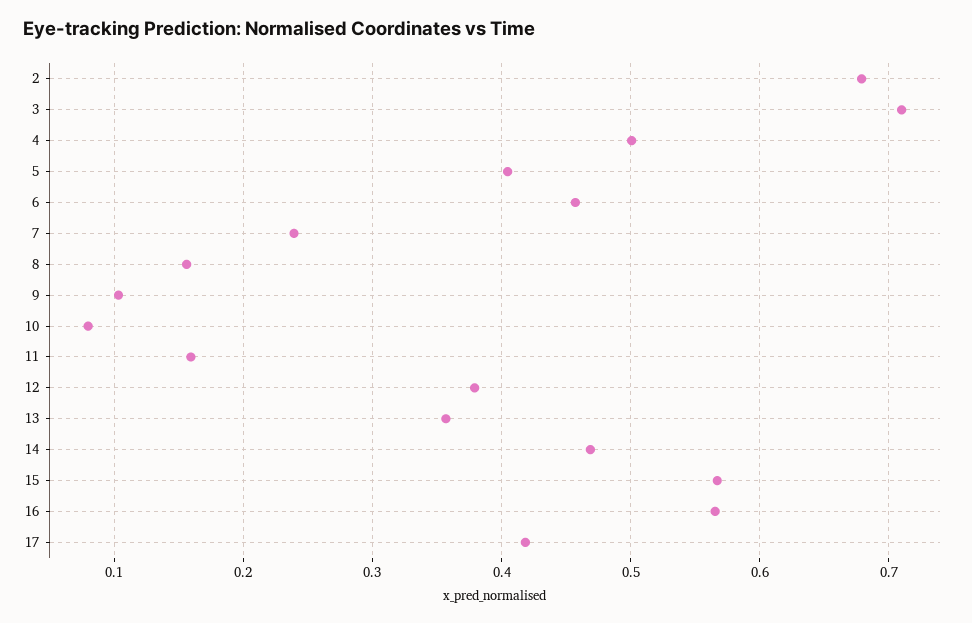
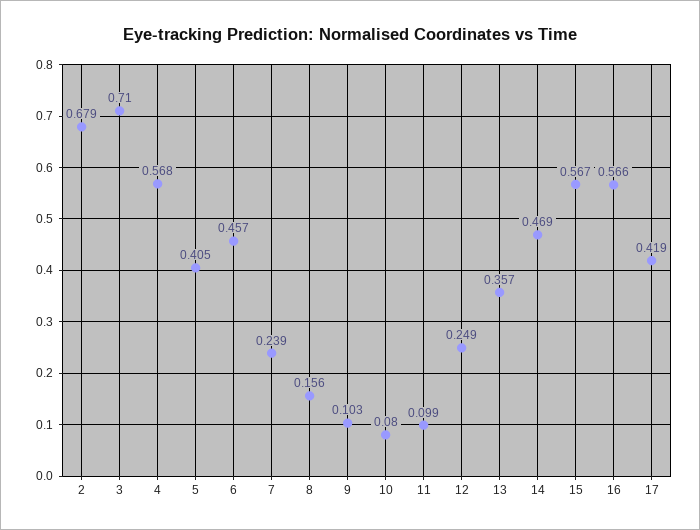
4: 0.5 -> 0.568
11: 0.16 -> 0.099
12: 0.38 -> 0.249

